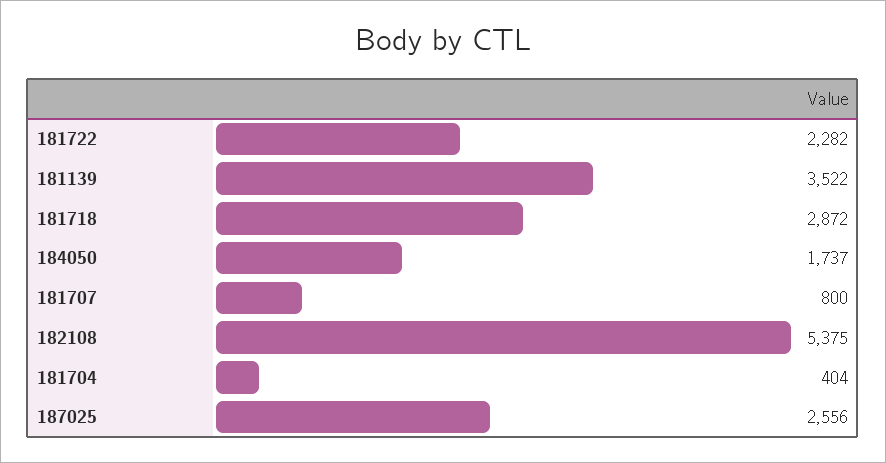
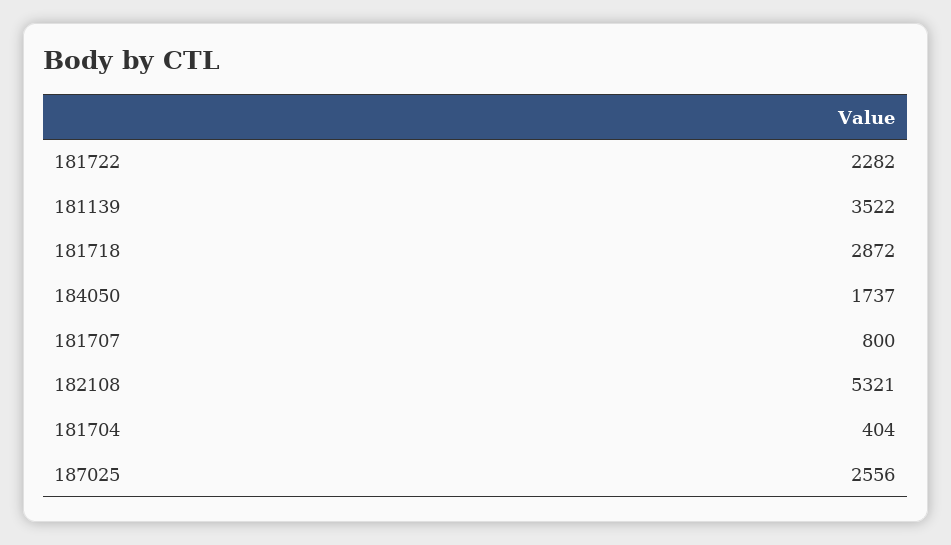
182108: 5375 -> 5321

